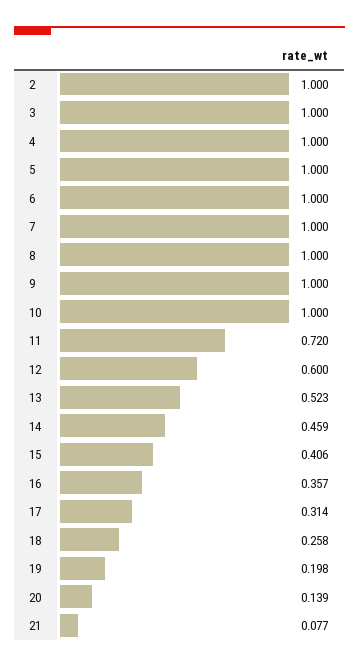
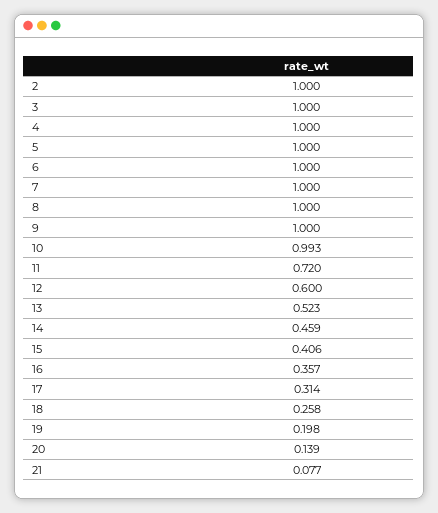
10: 1 -> 0.993

